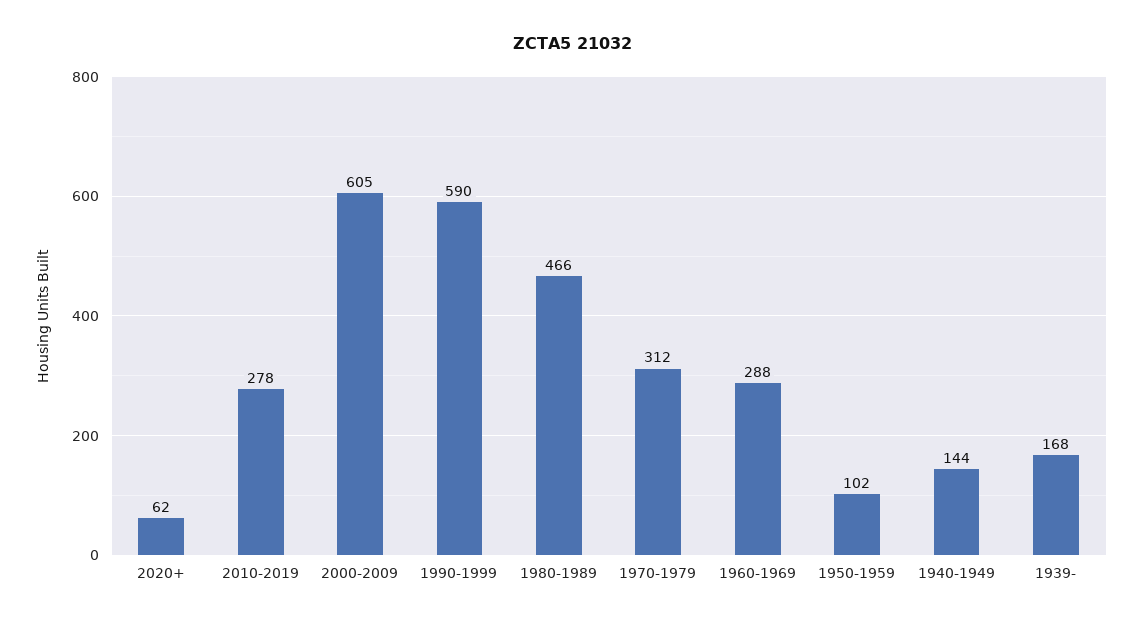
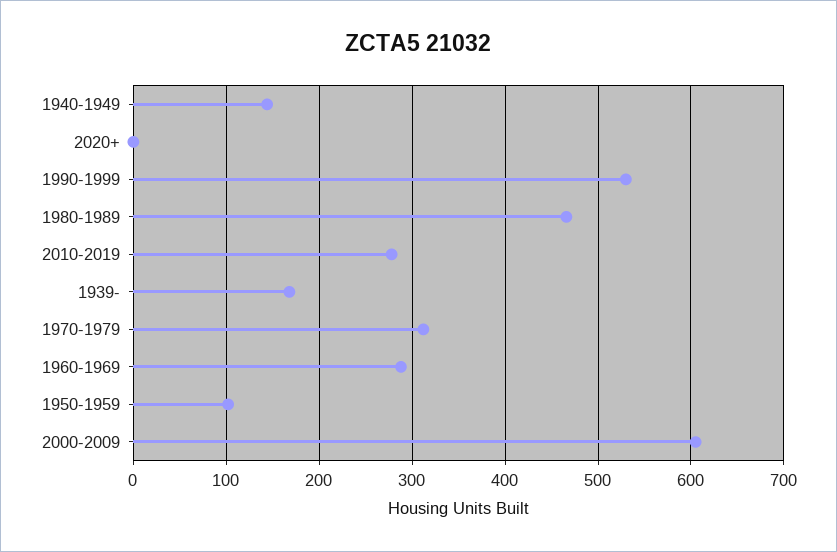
2020+: 62 -> 0
1990-1999: 590 -> 530

